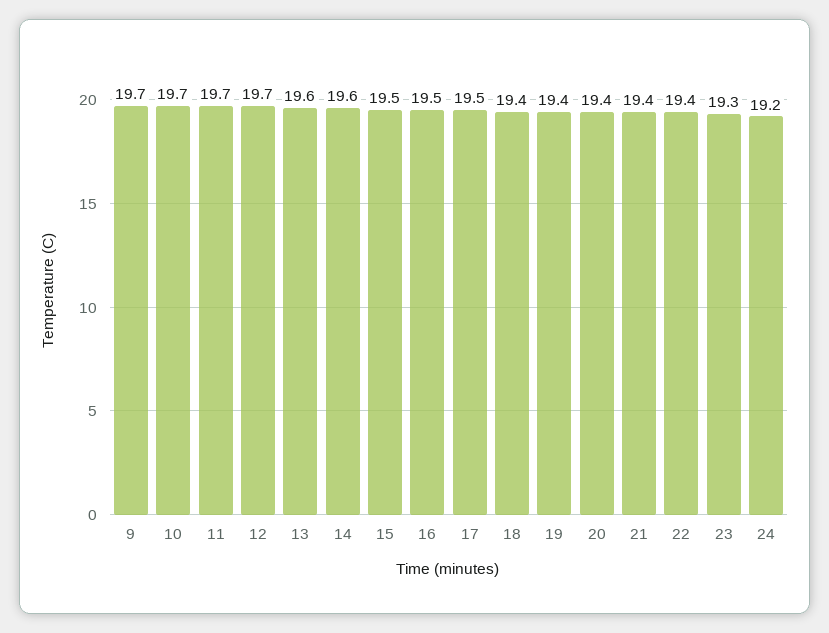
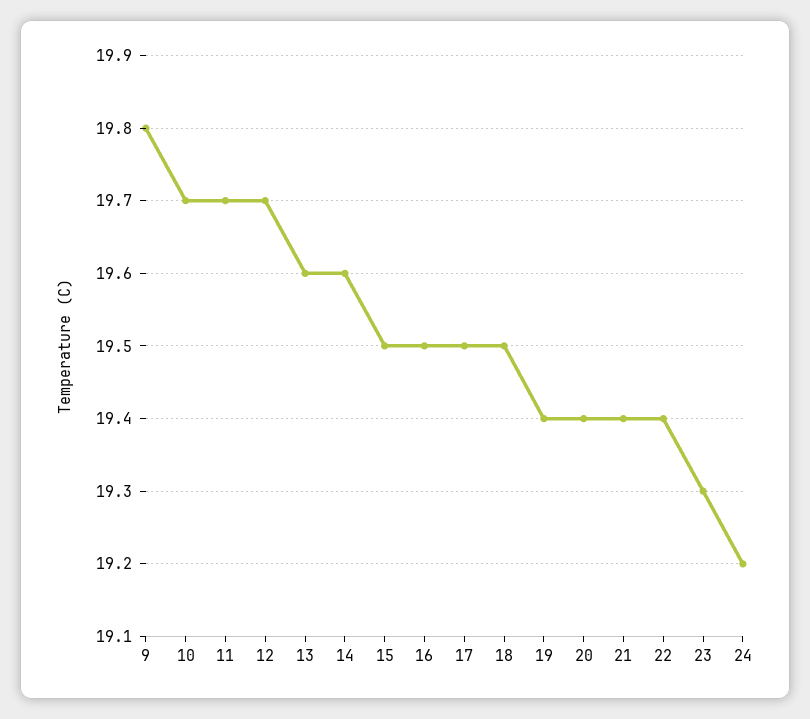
9: 19.7 -> 19.8
18: 19.4 -> 19.5

